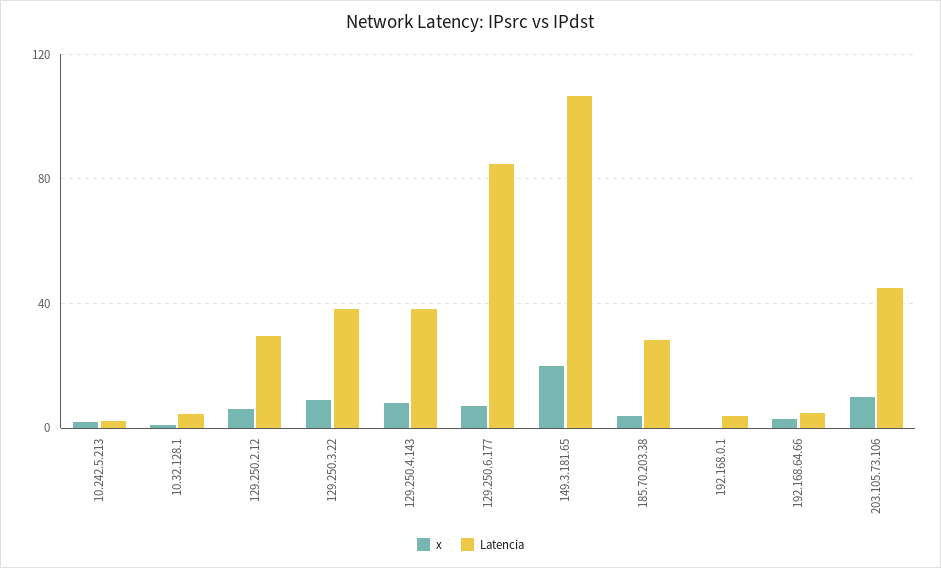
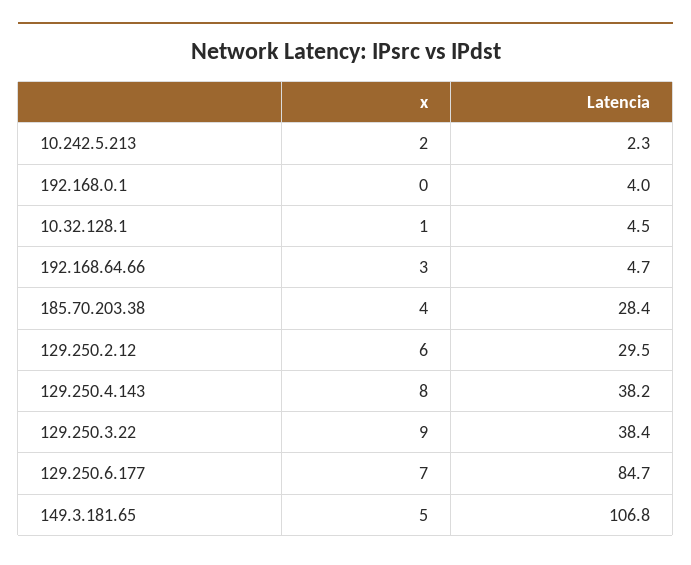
x, 149.3.181.65: 20 -> 5
x, 203.105.73.106: 10 -> none
Latencia, 203.105.73.106: 45 -> none

